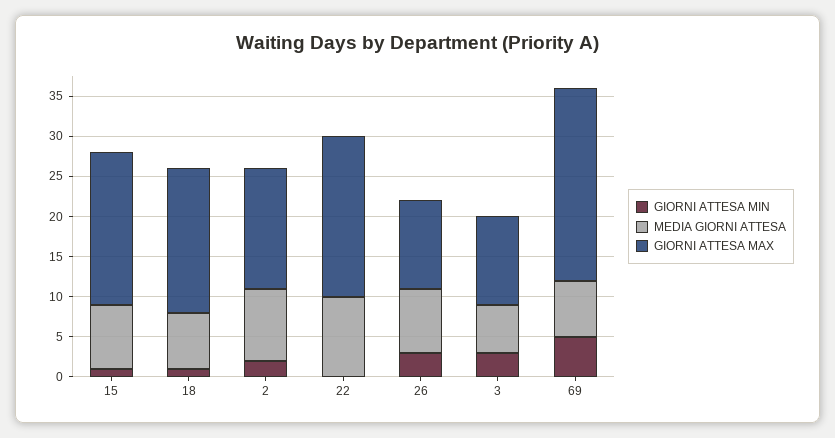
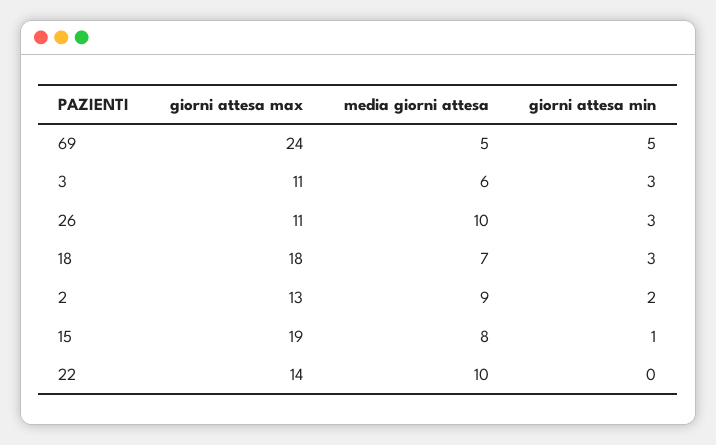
GIORNI ATTESA MIN, 18: 1 -> 3
GIORNI ATTESA MAX, 2: 15 -> 13
GIORNI ATTESA MAX, 22: 20 -> 14
MEDIA GIORNI ATTESA, 26: 8 -> 10
MEDIA GIORNI ATTESA, 69: 7 -> 5

